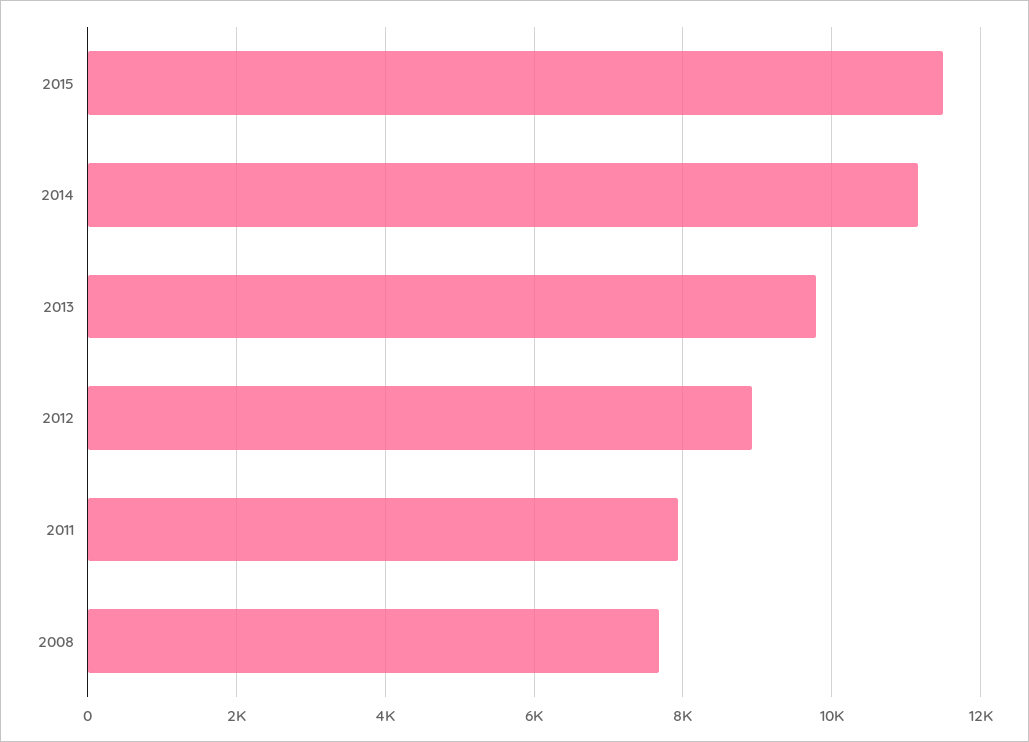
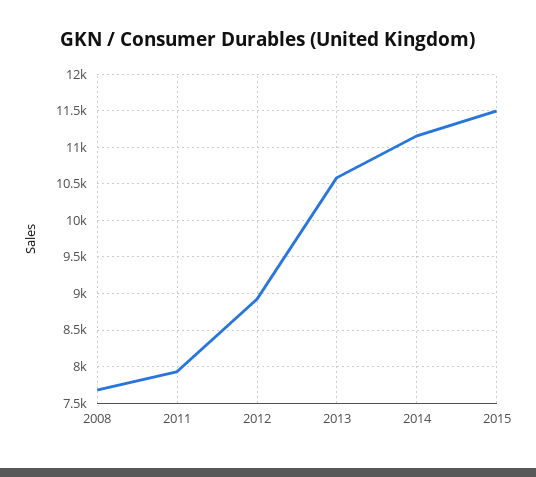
2013: 9800 -> 10600

